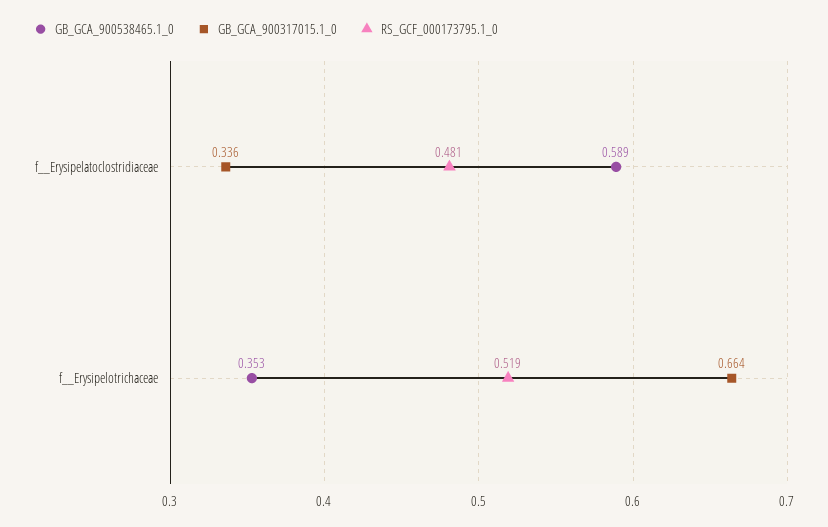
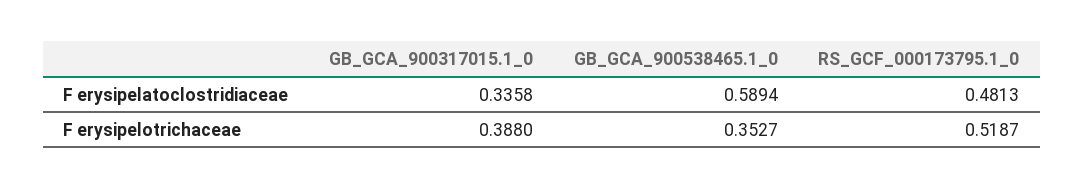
GB_GCA_900317015.1_0, f__Erysipelotrichaceae: 0.664 -> 0.388

